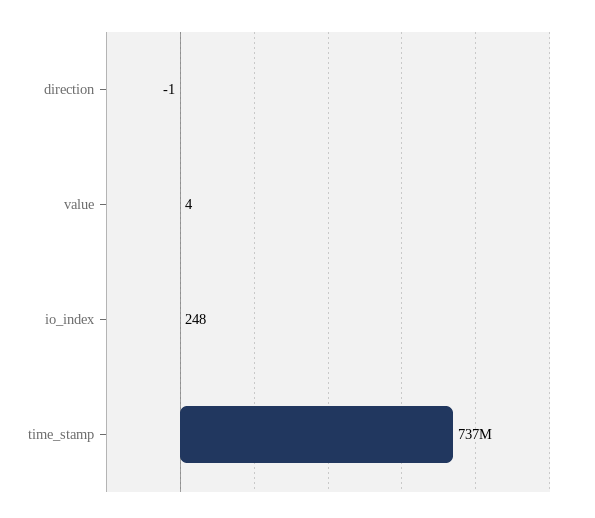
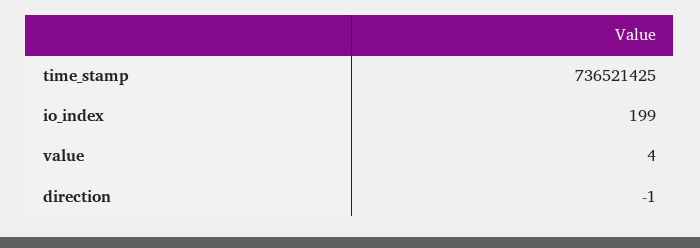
io_index: 248 -> 199

